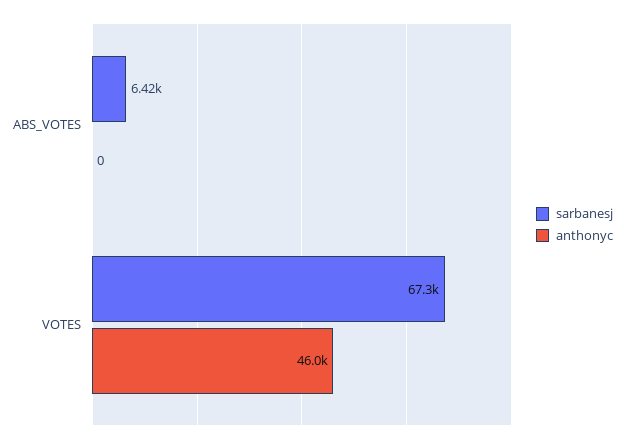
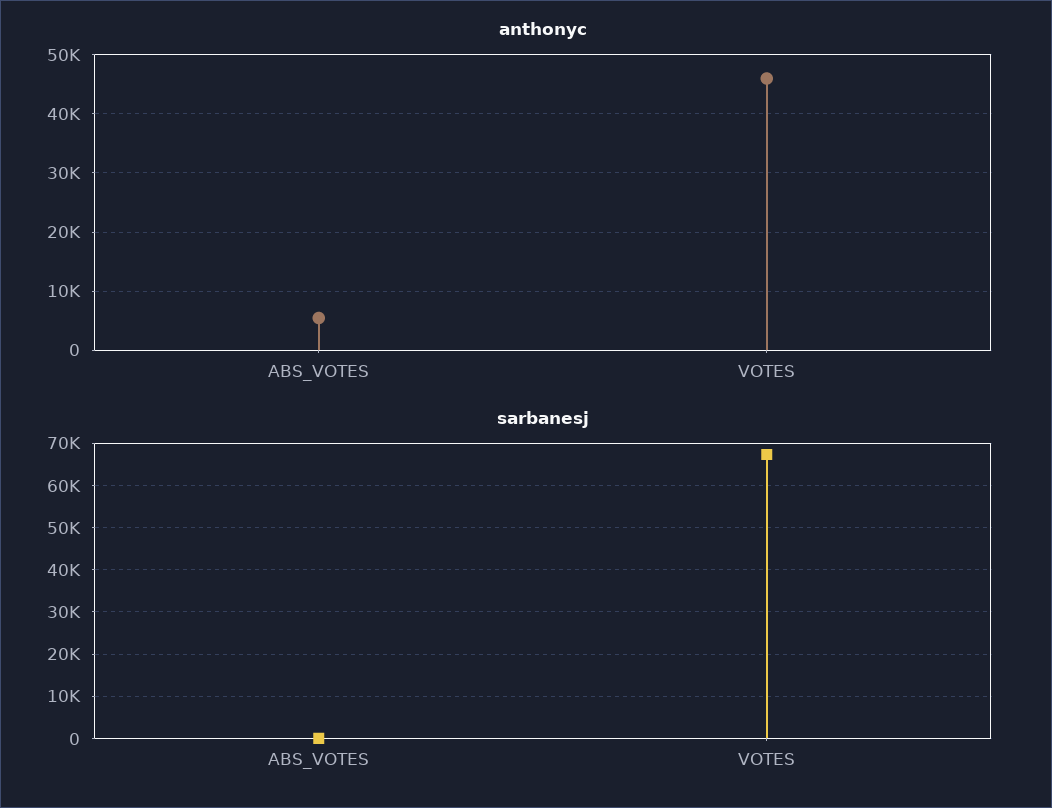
sarbanesj, ABS_VOTES: 6420 -> 0
anthonyc, ABS_VOTES: 0 -> 6000

